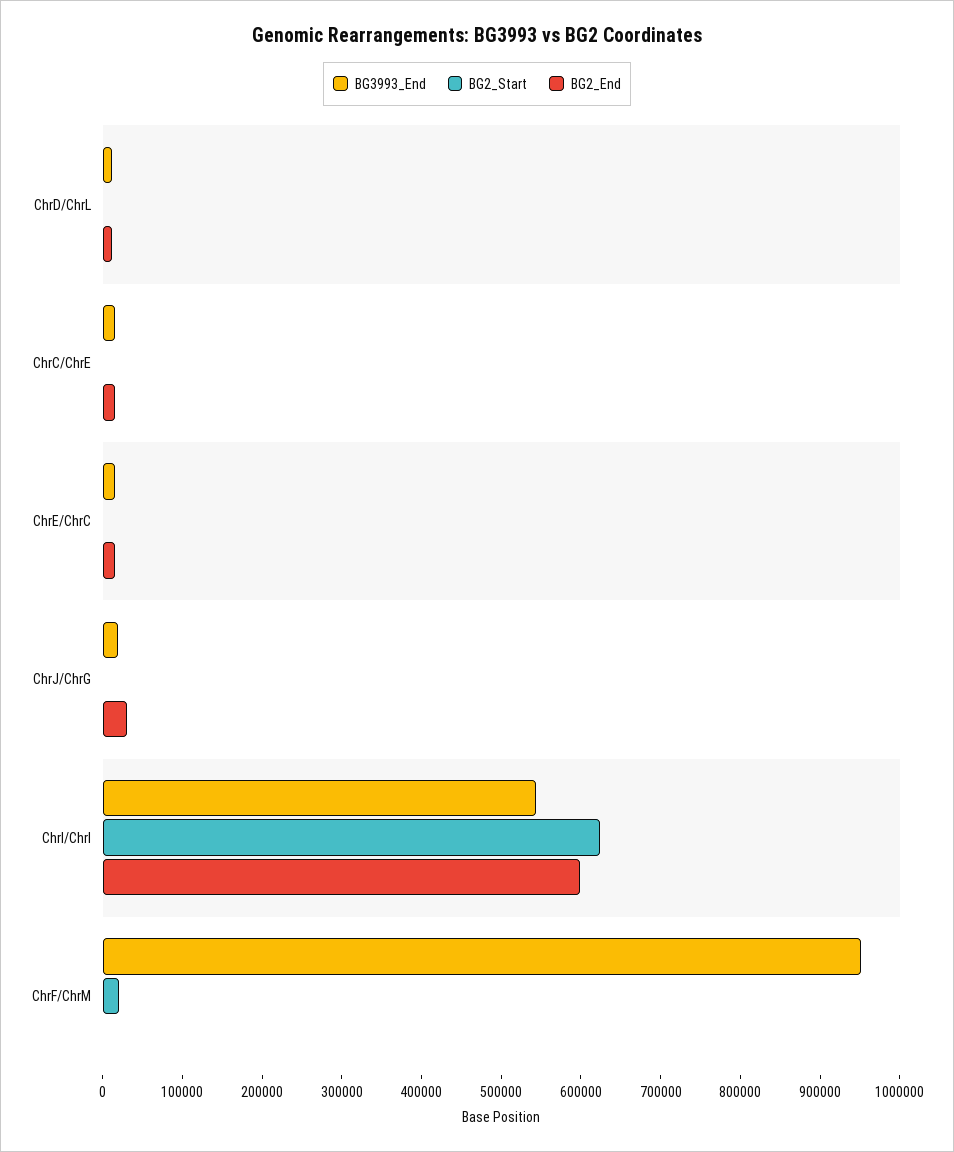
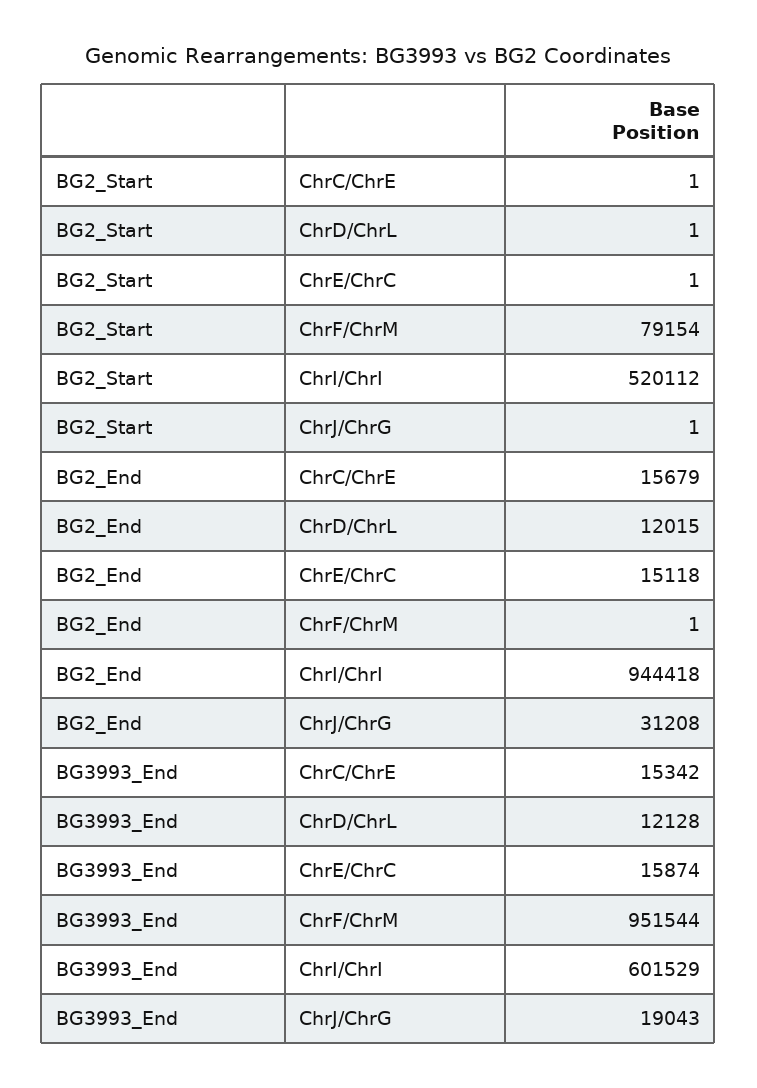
BG3993_End, ChrI/ChrI: 540000 -> 601529
BG2_Start, ChrI/ChrI: 620000 -> 520112
BG2_End, ChrI/ChrI: 600000 -> 944418
BG2_Start, ChrF/ChrM: 20000 -> 79154

